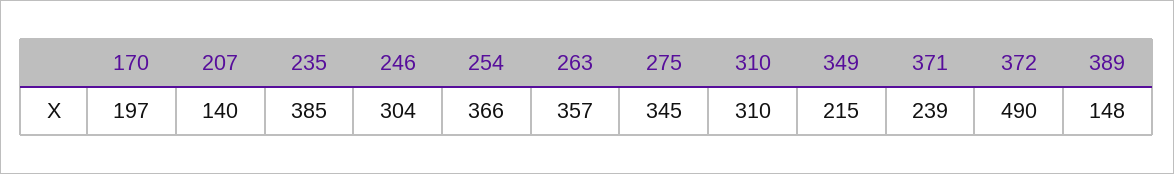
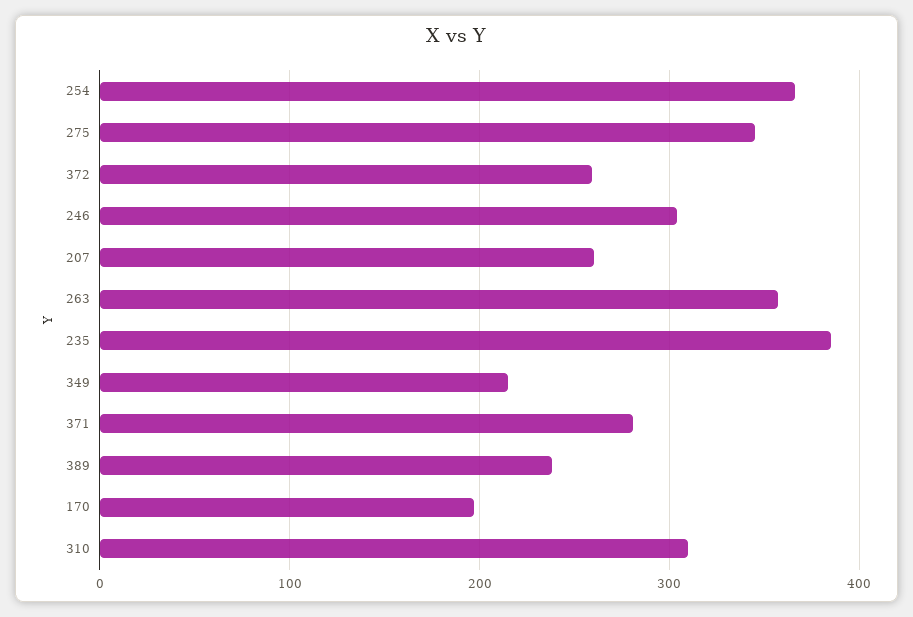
207: 140 -> 260
371: 239 -> 280
372: 490 -> 260
389: 148 -> 240

